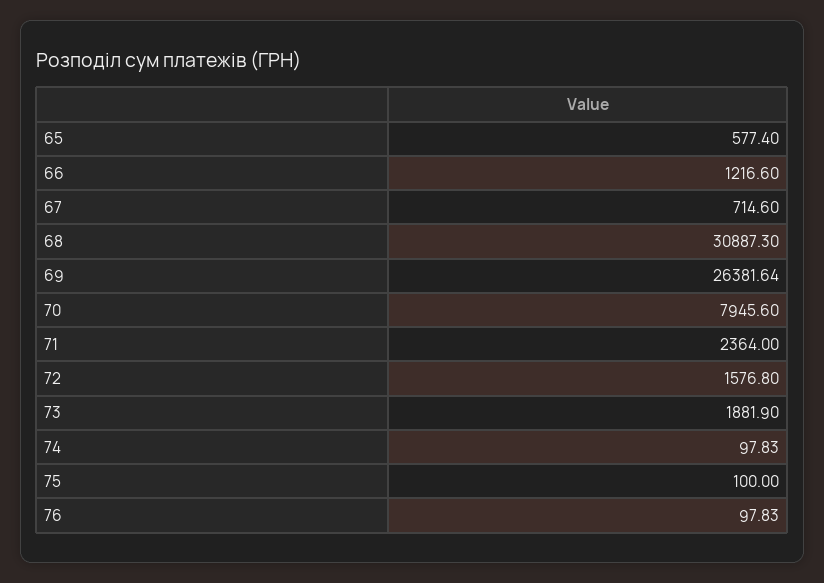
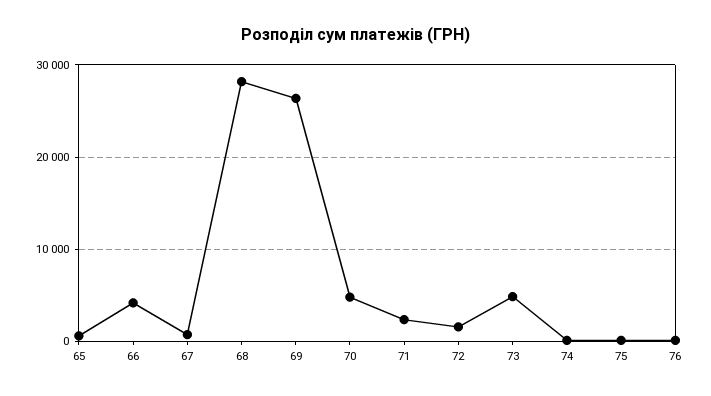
66: 1216.6 -> 4000
68: 30887.3 -> 28000
70: 7945.6 -> 5000
73: 1881.9 -> 5000

